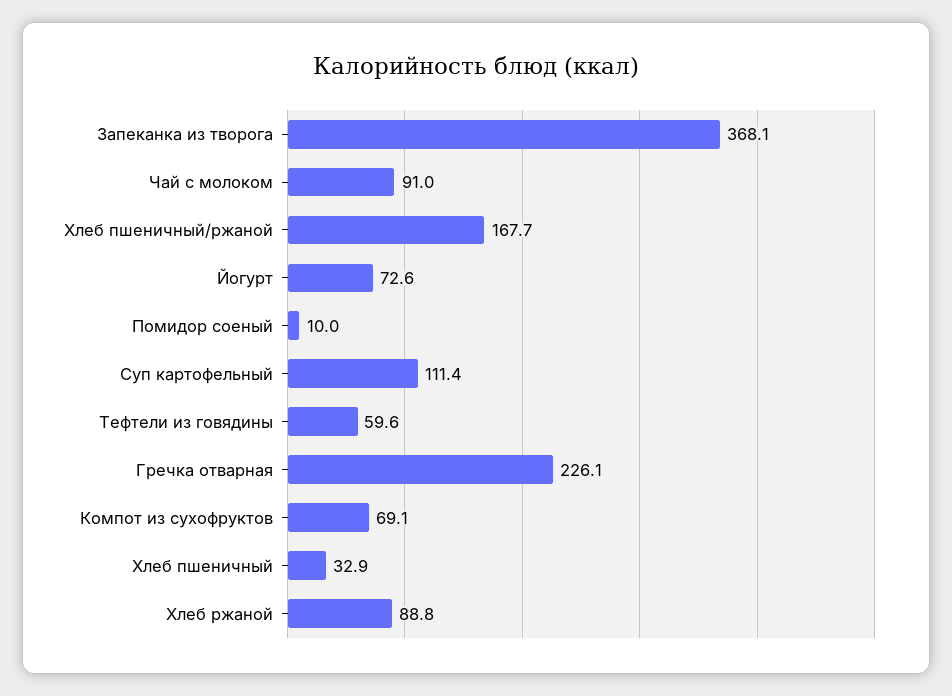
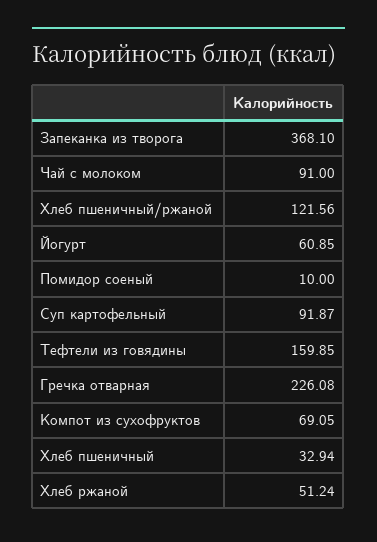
Хлеб пшеничный/ржаной: 167.7 -> 121.56
Йогурт: 72.6 -> 60.85
Суп картофельный: 111.4 -> 91.87
Тефтели из говядины: 59.6 -> 159.85
Хлеб ржаной: 88.8 -> 51.24

